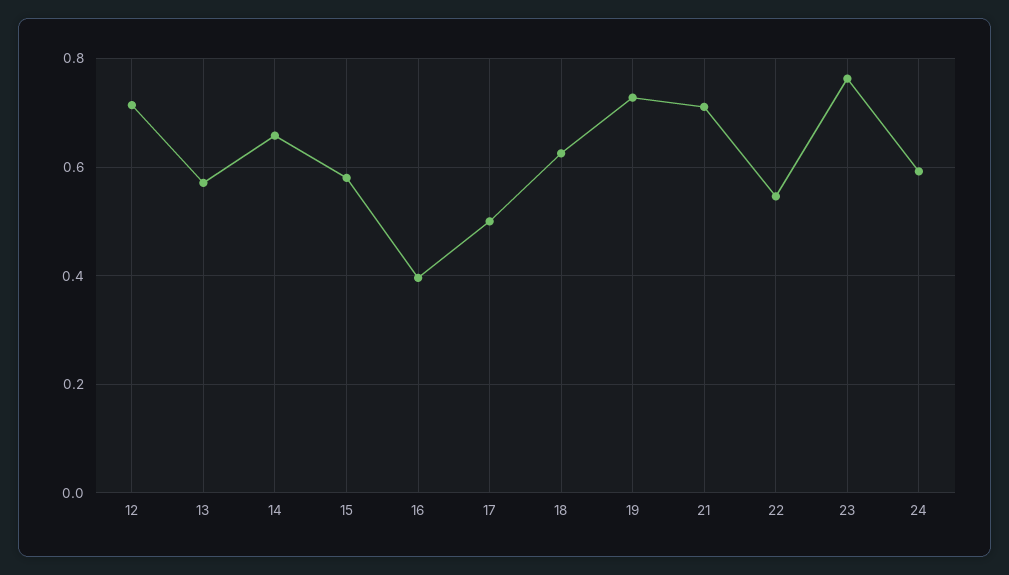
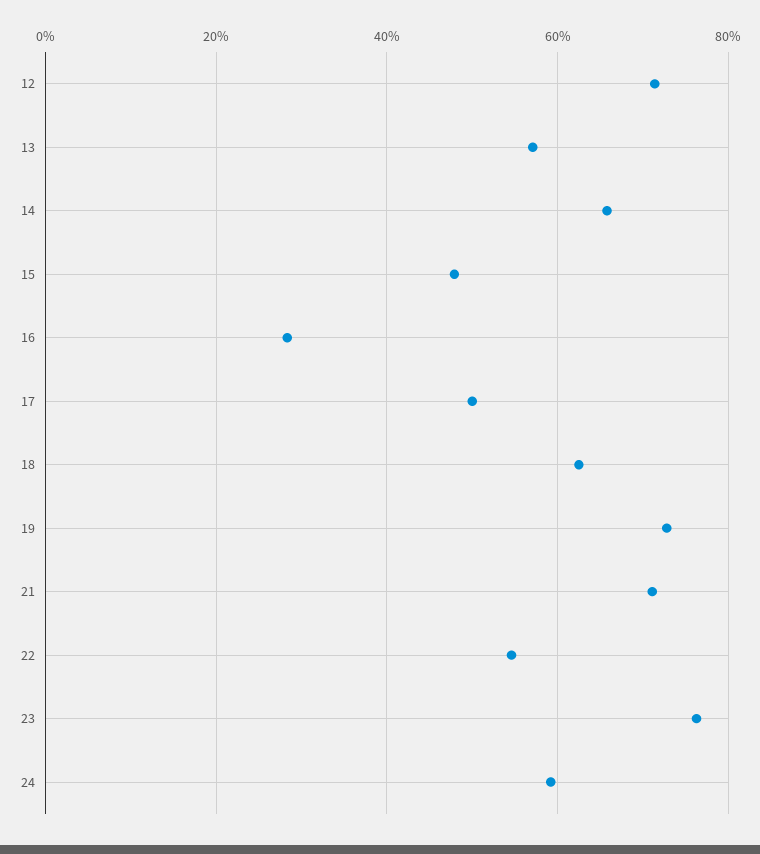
15: 0.58 -> 0.48
16: 0.4 -> 0.28

